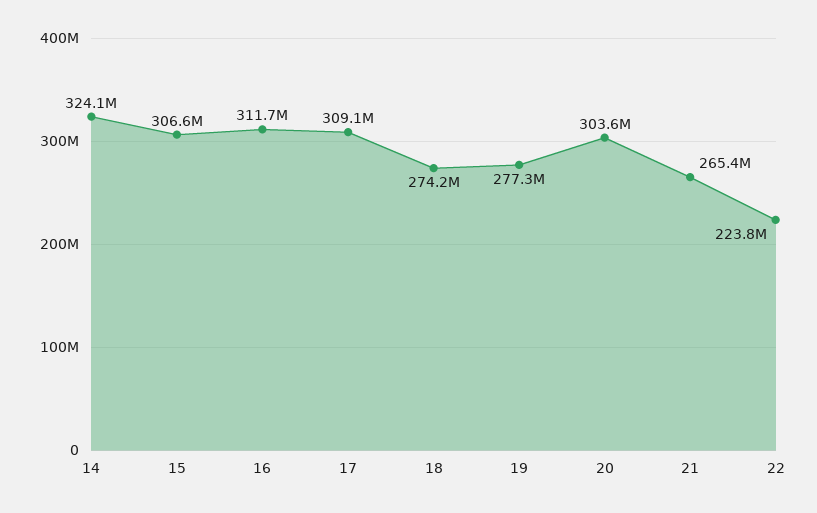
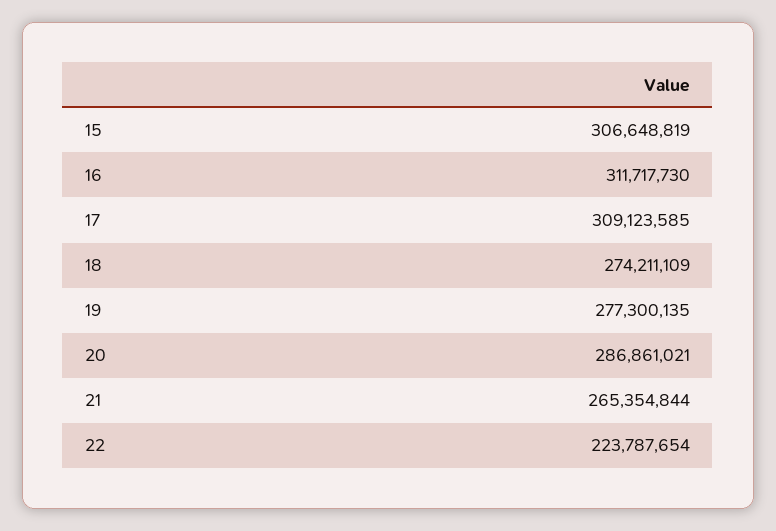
14: 324100000 -> none
20: 303600000 -> 286861021

